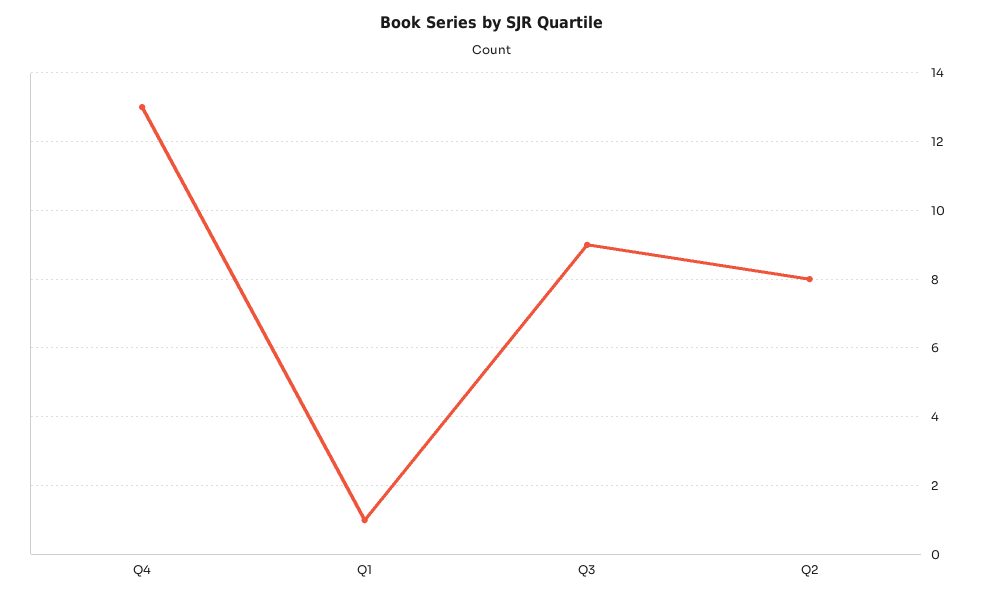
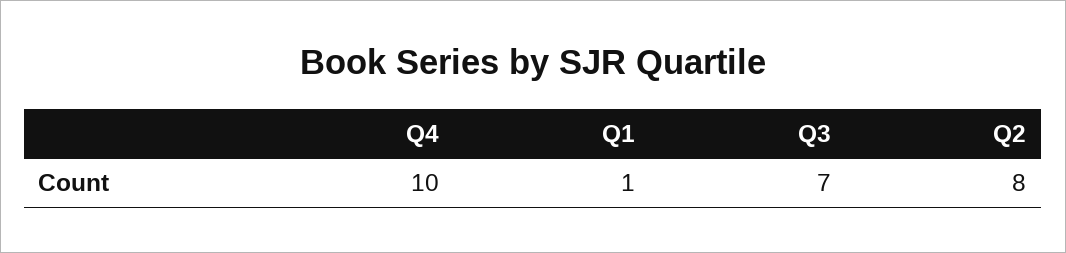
Q4: 13 -> 10
Q3: 9 -> 7

